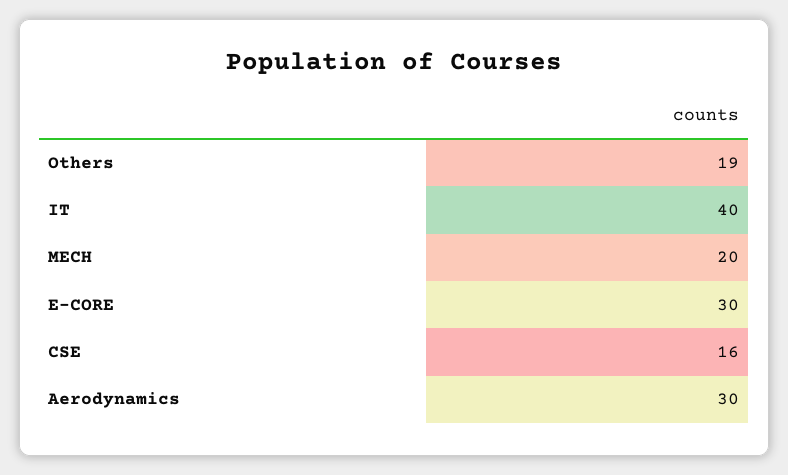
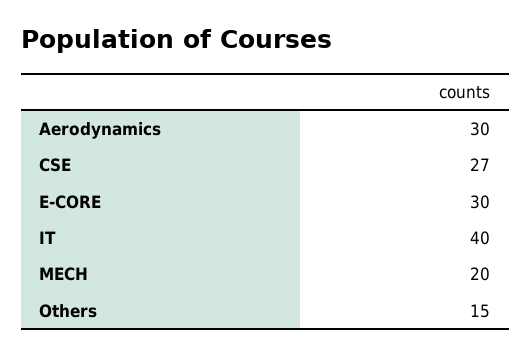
Others: 19 -> 15
CSE: 16 -> 27

